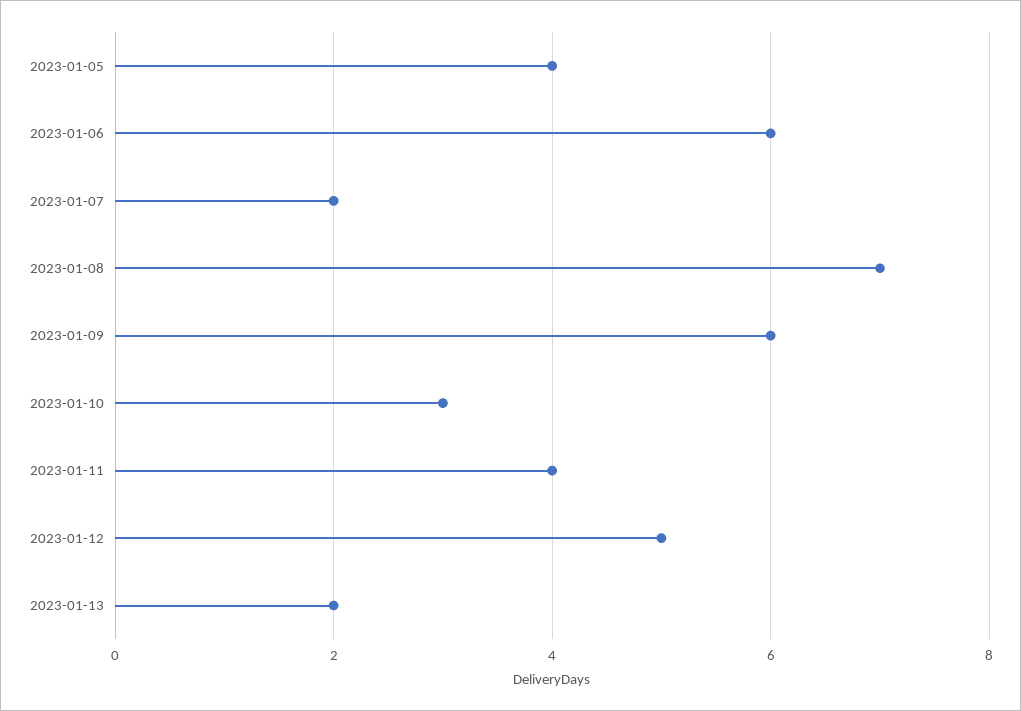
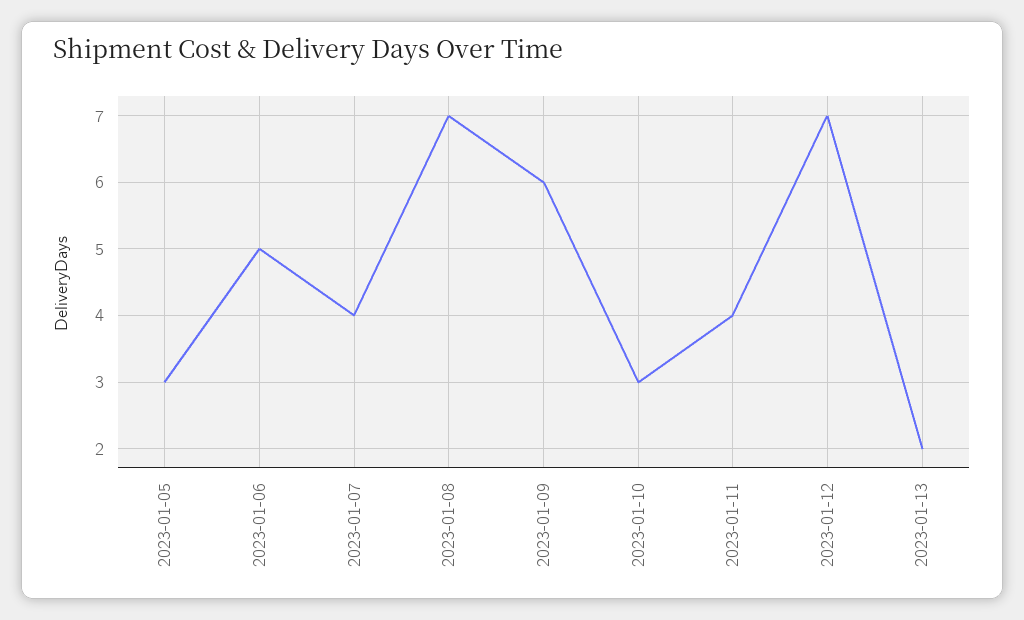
2023-01-05: 4 -> 3
2023-01-06: 6 -> 5
2023-01-07: 2 -> 4
2023-01-12: 5 -> 7

